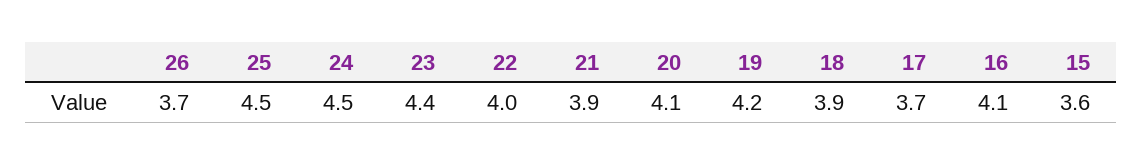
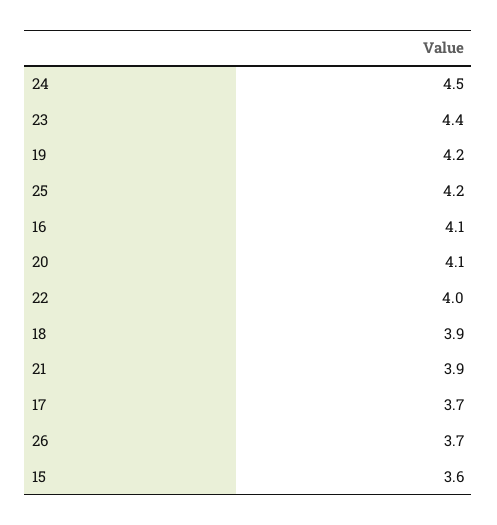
25: 4.5 -> 4.2

